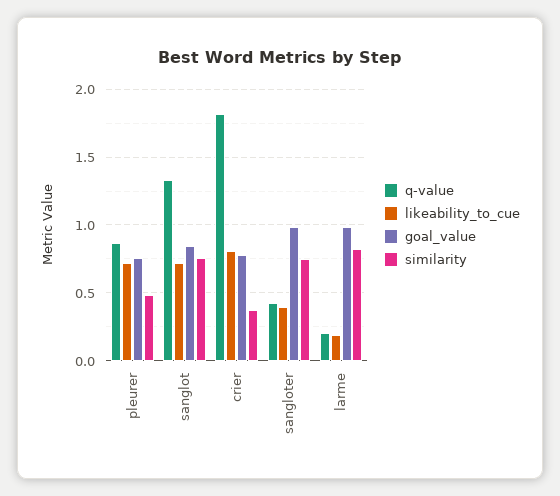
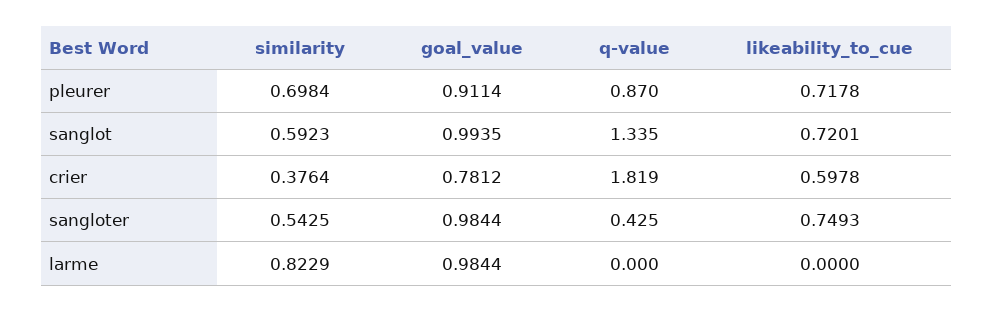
goal_value, pleurer: 0.75 -> 0.9114
similarity, pleurer: 0.5 -> 0.6984
goal_value, sanglot: 0.85 -> 0.9935
similarity, sanglot: 0.75 -> 0.5923
likeability_to_cue, crier: 0.8 -> 0.5978
likeability_to_cue, sangloter: 0.4 -> 0.7493
similarity, sangloter: 0.75 -> 0.5425
q-value, larme: 0.2 -> 0
likeability_to_cue, larme: 0.2 -> 0

